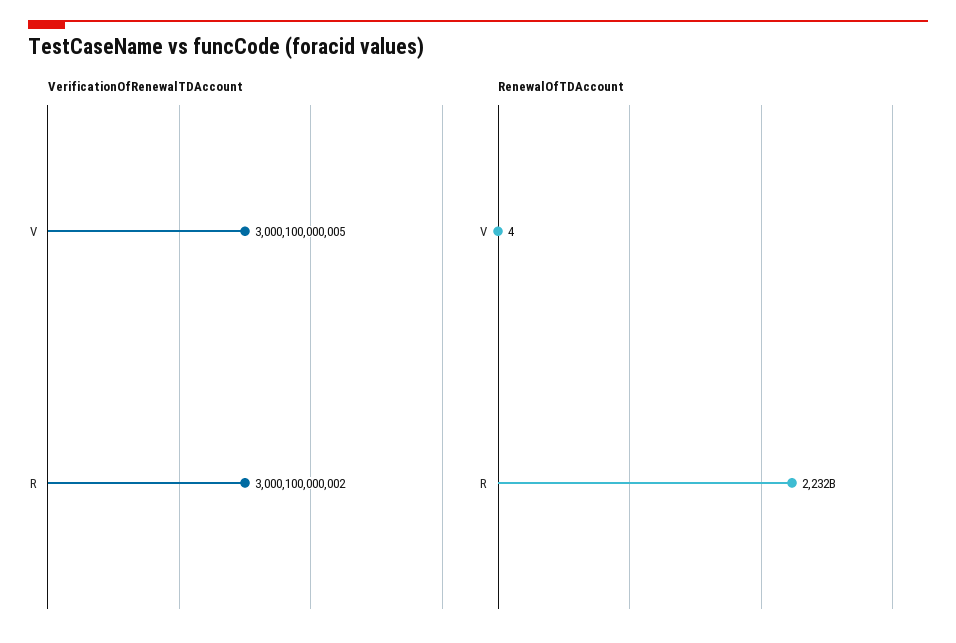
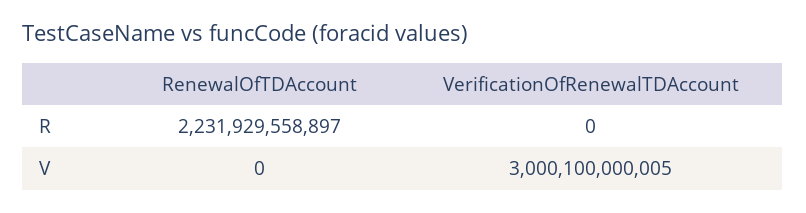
VerificationOfRenewalTDAccount, R: 3000100000002 -> 0
RenewalOfTDAccount, V: 4 -> 0

